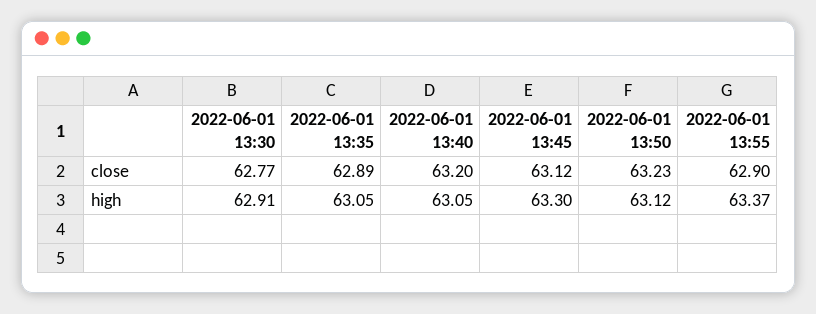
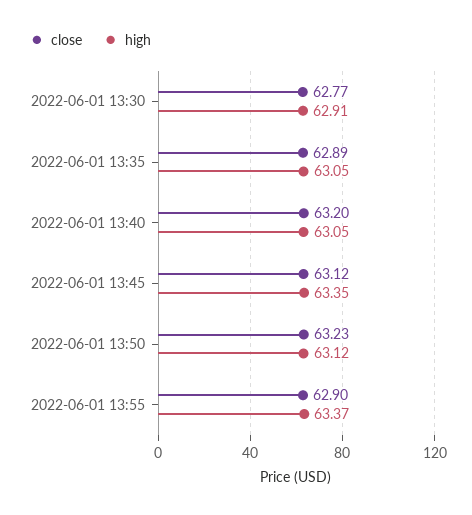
high, 2022-06-01 13:45: 63.3 -> 63.35

